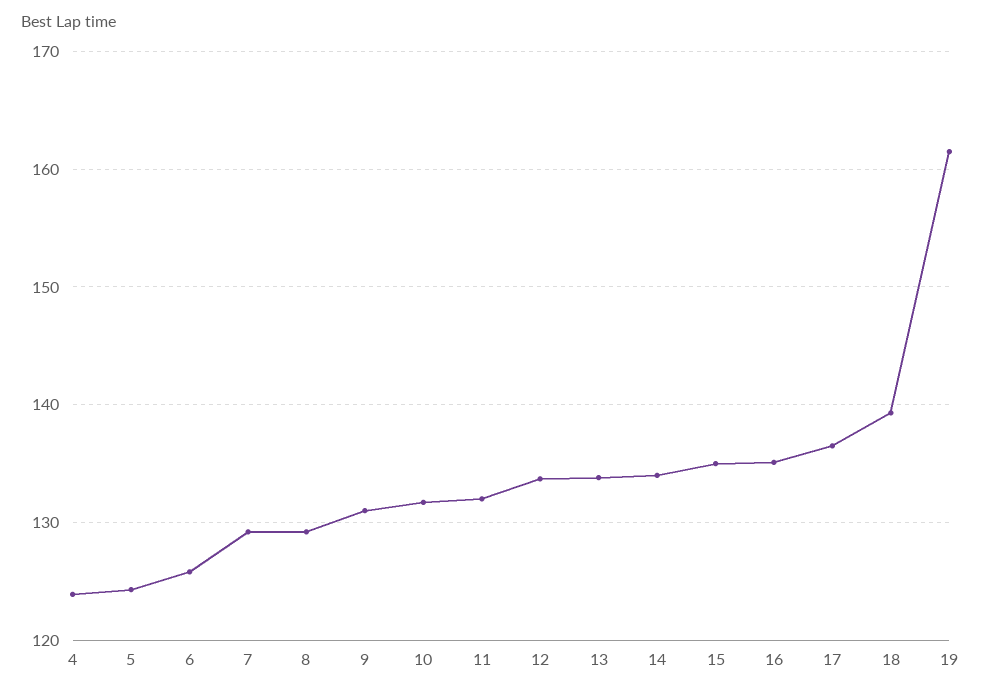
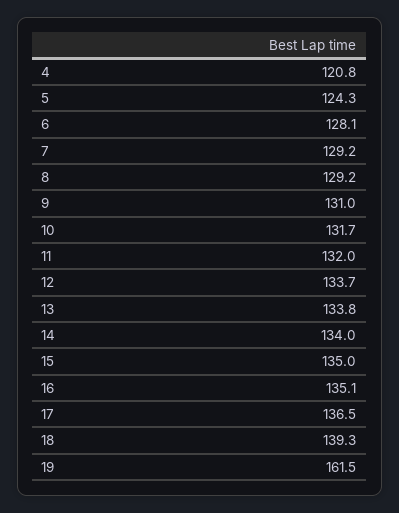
4: 124 -> 120.8
6: 126 -> 128.1

